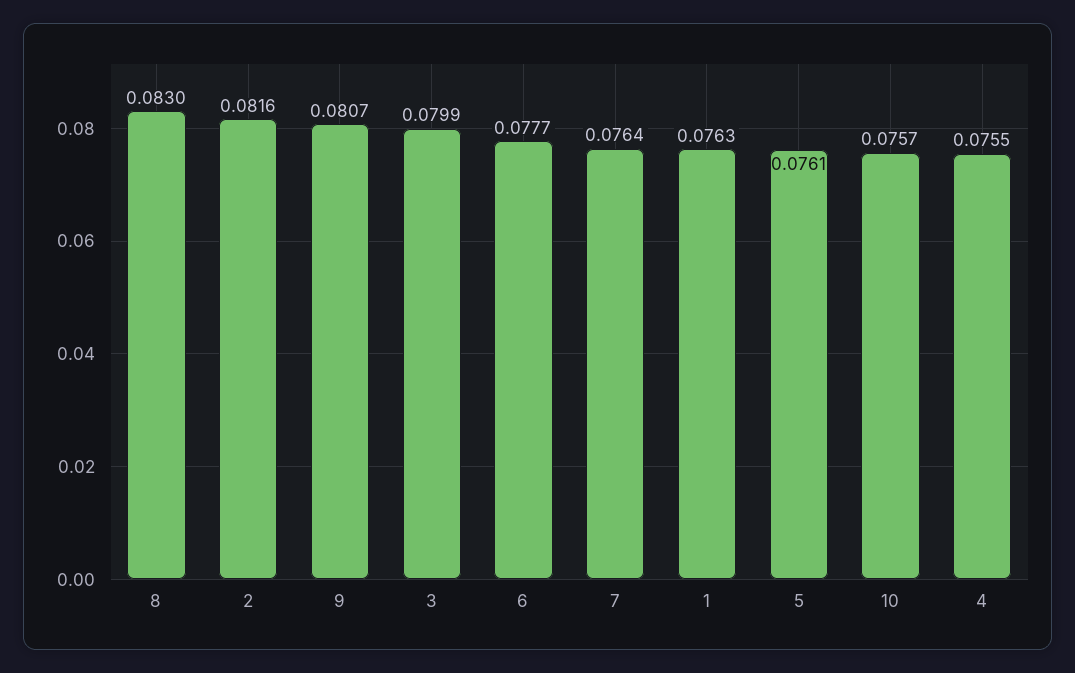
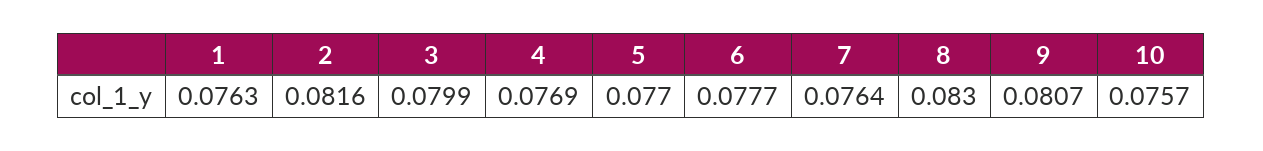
5: 0.0761 -> 0.077
4: 0.0755 -> 0.0769

